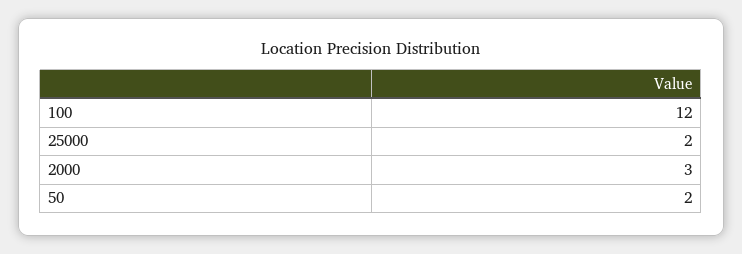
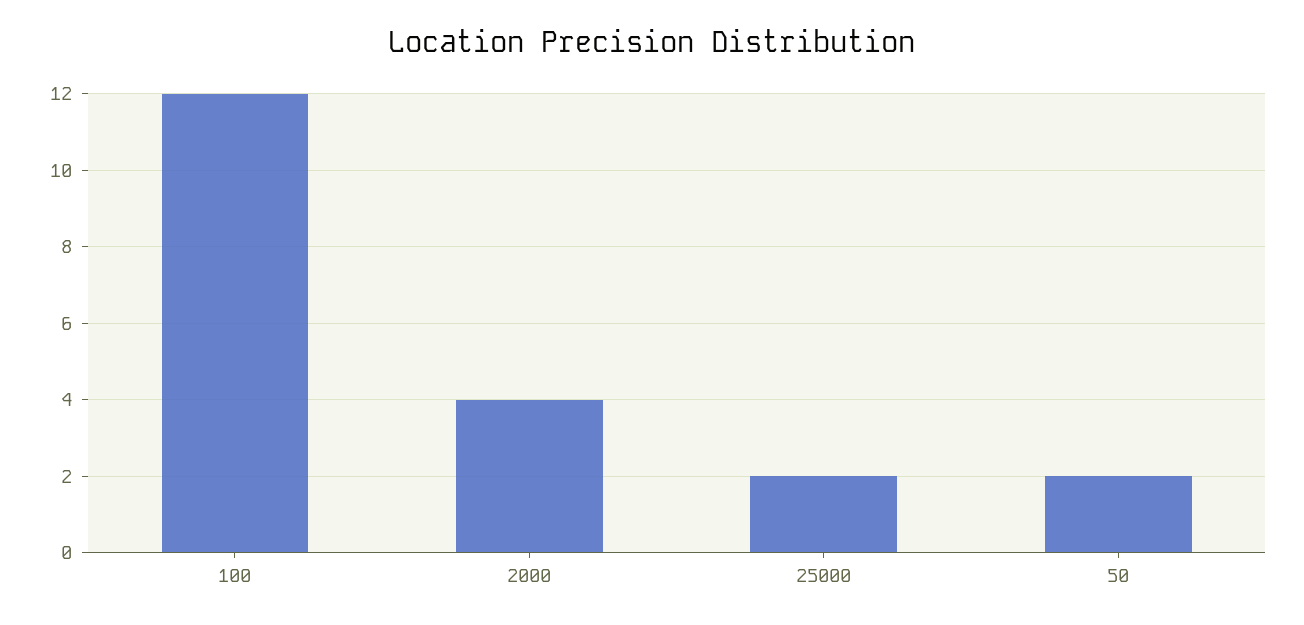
2000: 3 -> 4

